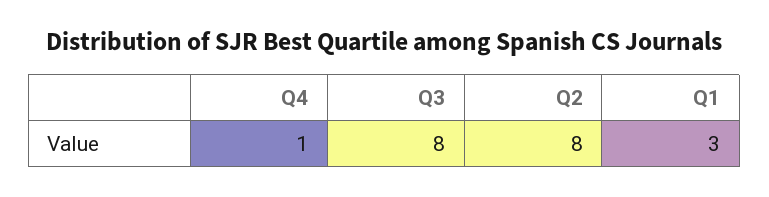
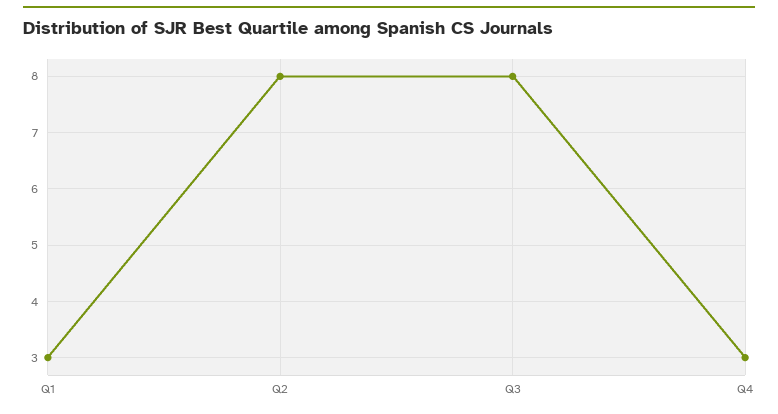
Q4: 1 -> 3

